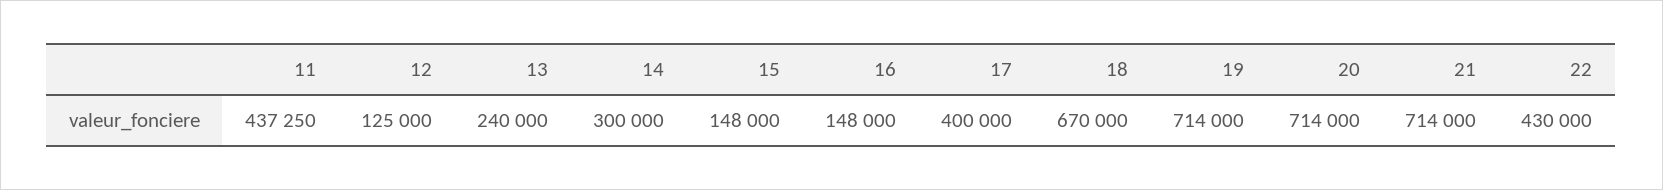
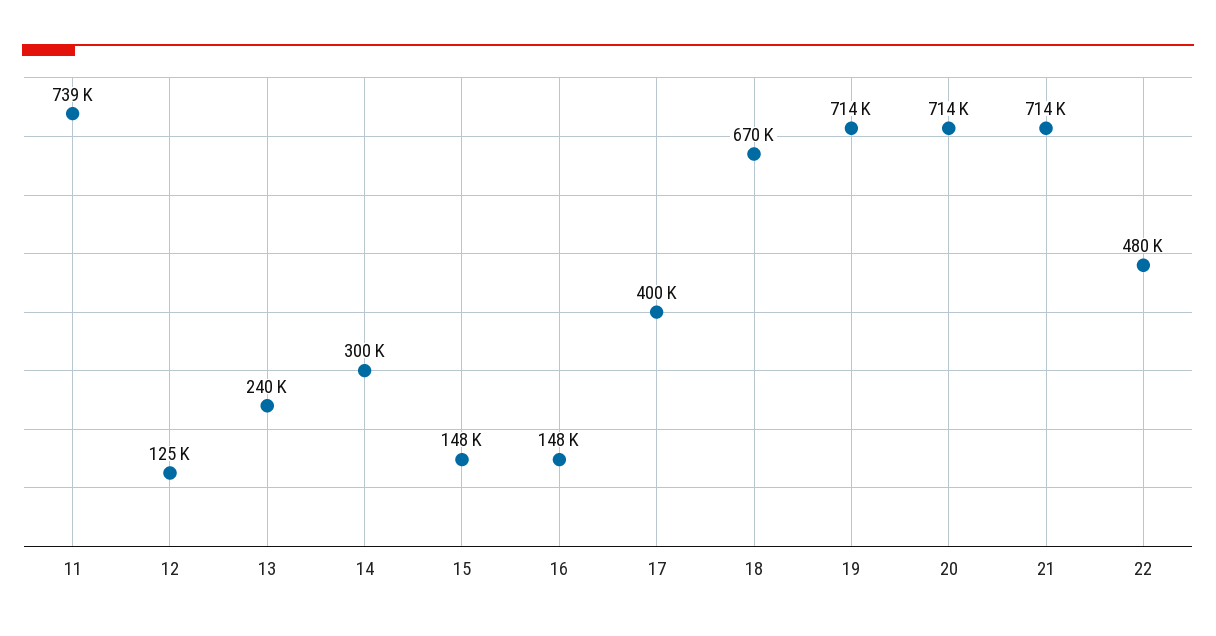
11: 437250 -> 739000
22: 430000 -> 480000

